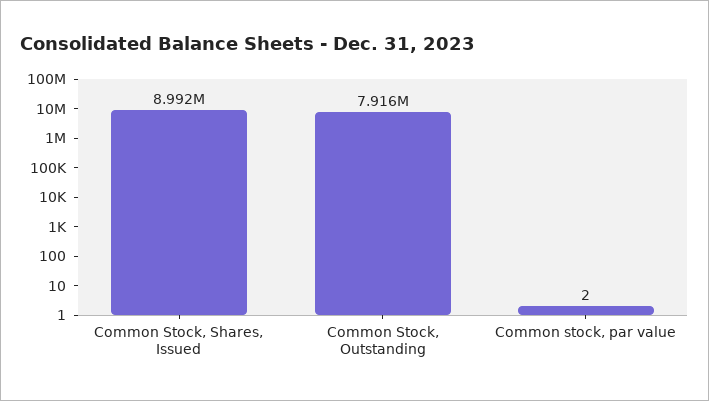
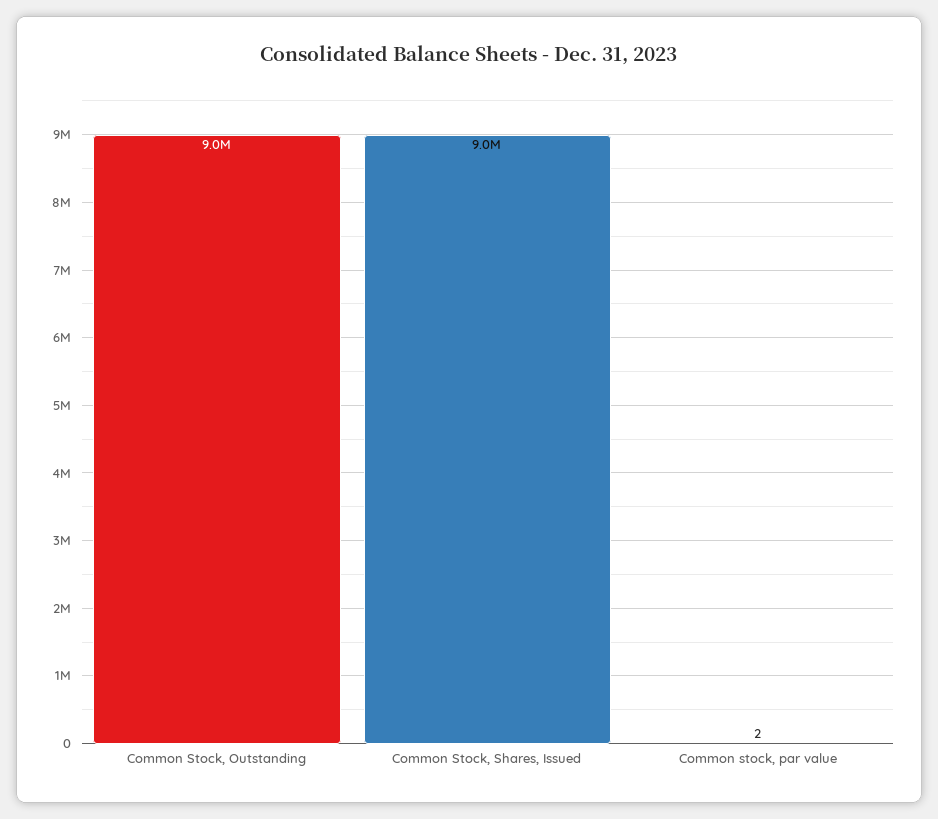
Common Stock, Outstanding: 7916000 -> 9000000

